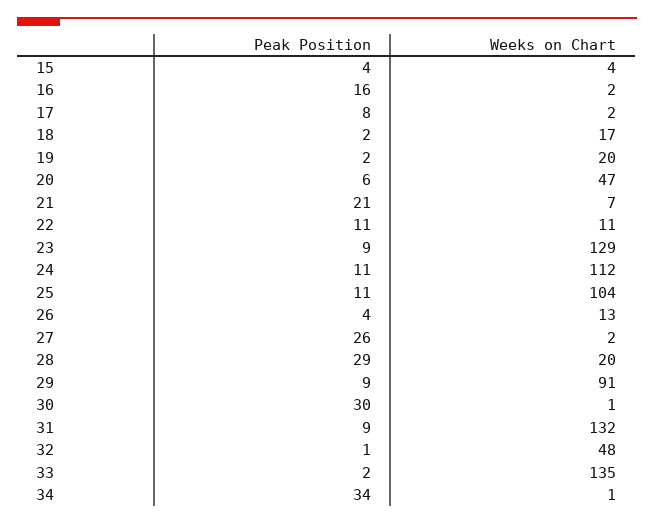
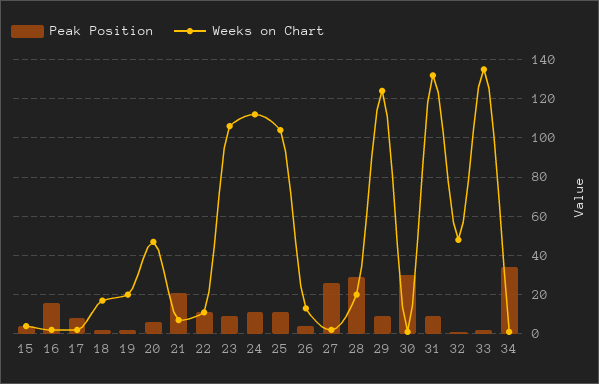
Weeks on Chart, 23: 129 -> 105
Weeks on Chart, 29: 91 -> 125

